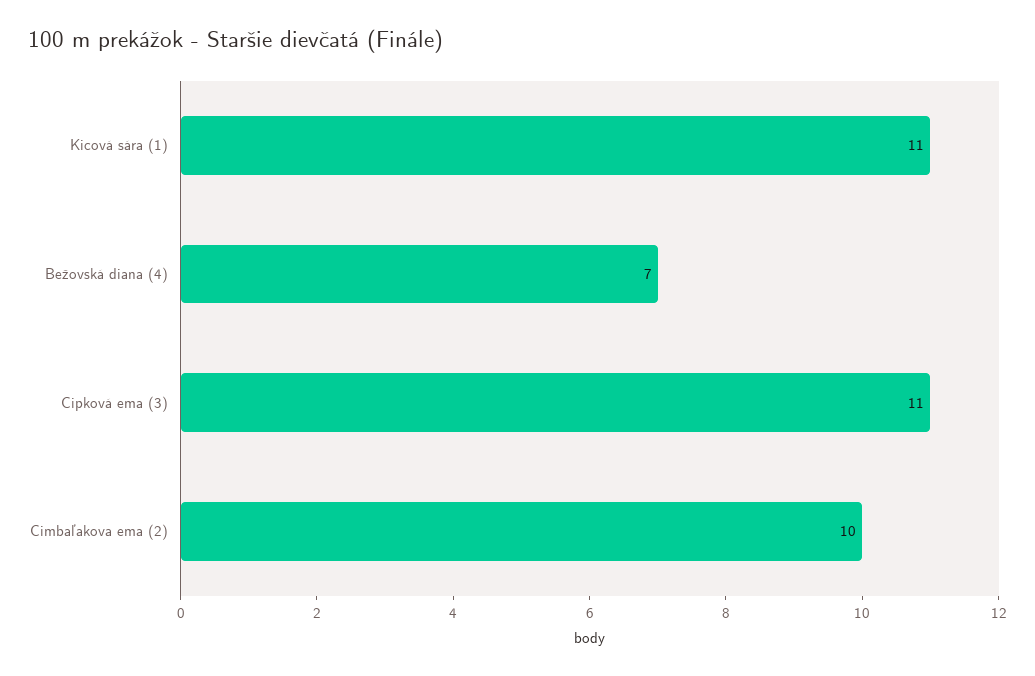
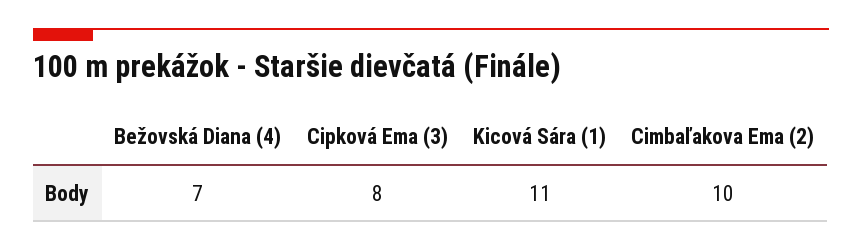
Cipková ema (3): 11 -> 8

